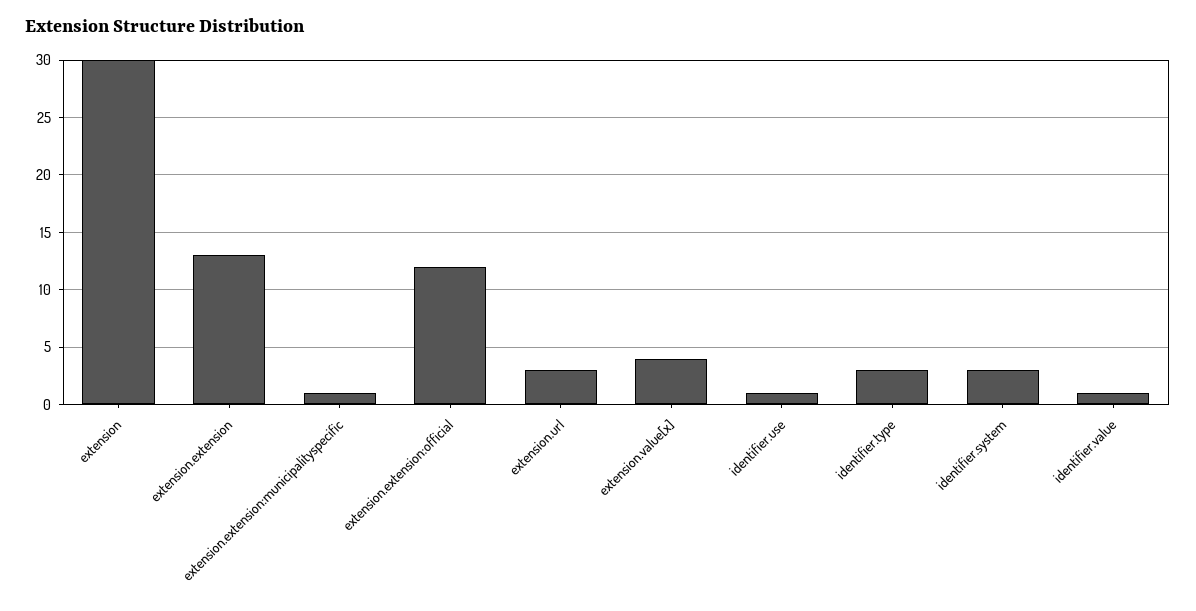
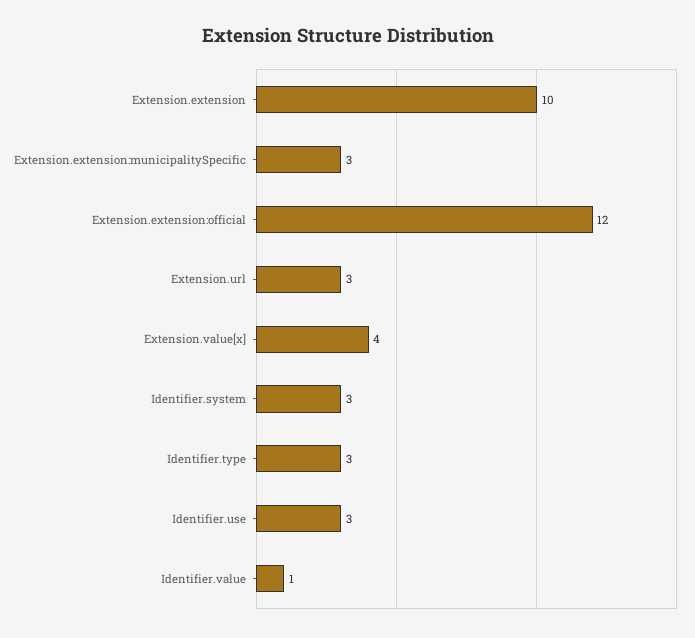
extension: 30 -> none
extension.extension: 13 -> 10
extension.extension:municipalityspecific: 1 -> 3
identifier.use: 1 -> 3

